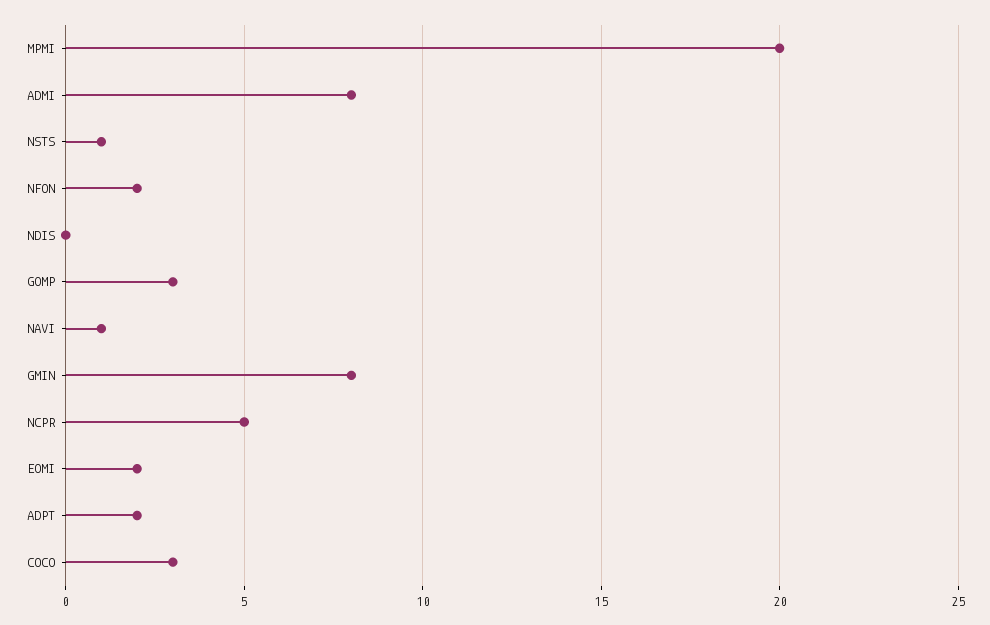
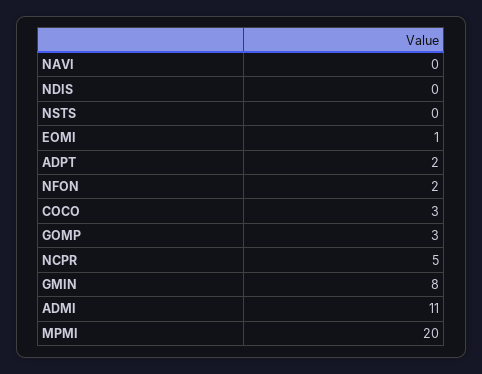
ADMI: 8 -> 11
NSTS: 1 -> 0
NAVI: 1 -> 0
EOMI: 2 -> 1

